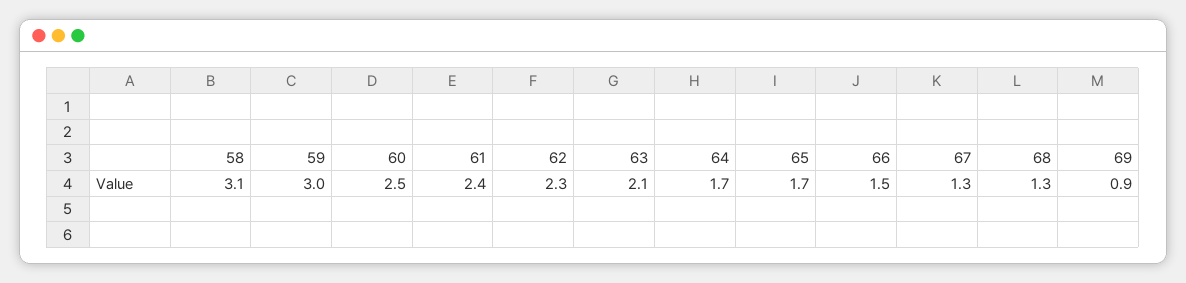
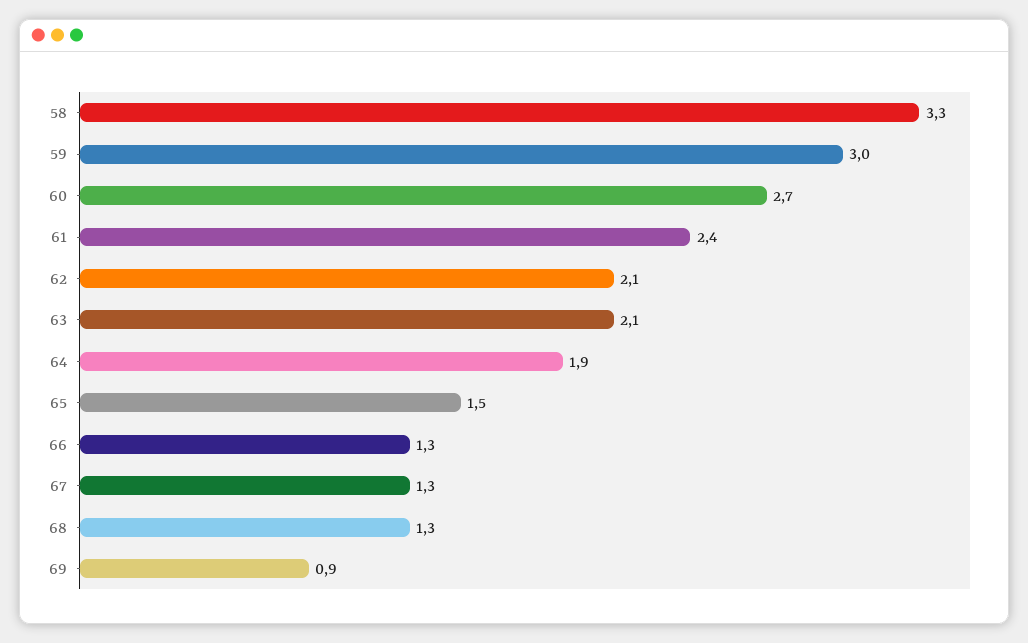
58: 3.1 -> 3.3
60: 2.5 -> 2.7
62: 2.3 -> 2.1
64: 1.7 -> 1.9
65: 1.7 -> 1.5
66: 1.5 -> 1.3

